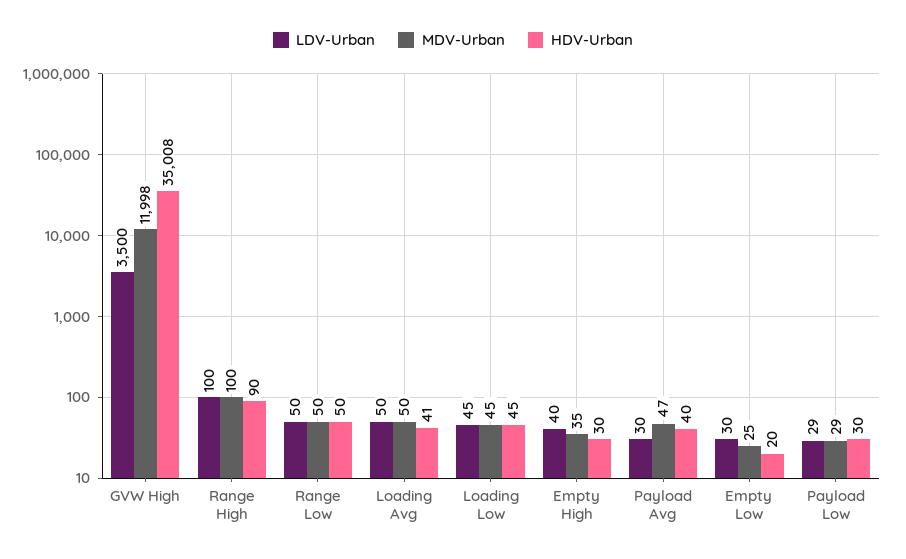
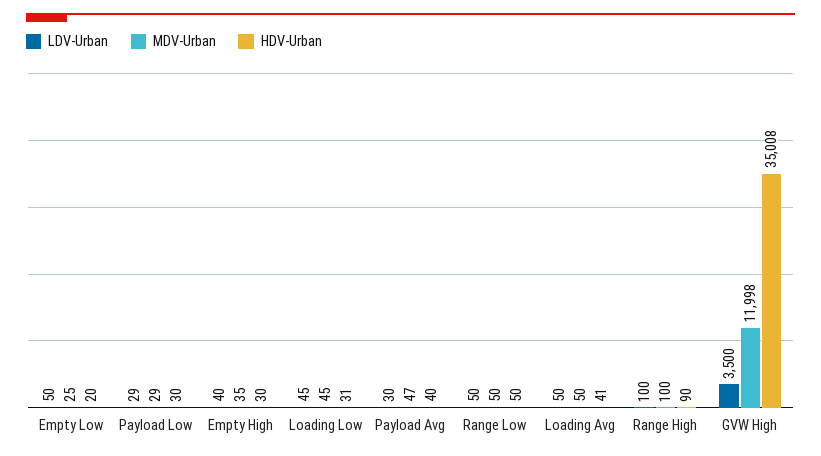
HDV-Urban, Loading Low: 45 -> 31
LDV-Urban, Empty Low: 30 -> 50

